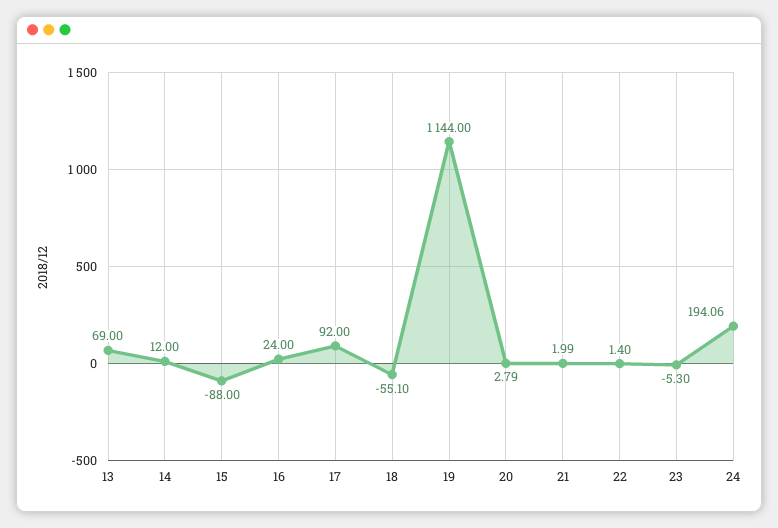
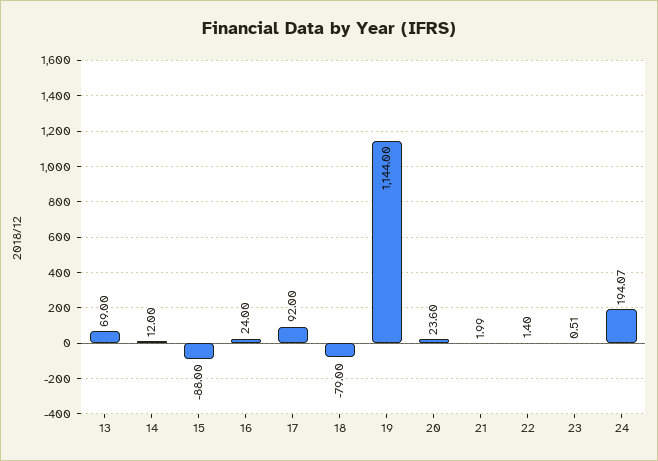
18: -55.1 -> -79
20: 2.79 -> 23.6
23: -5.3 -> 0.51
24: 194.06 -> 194.07

